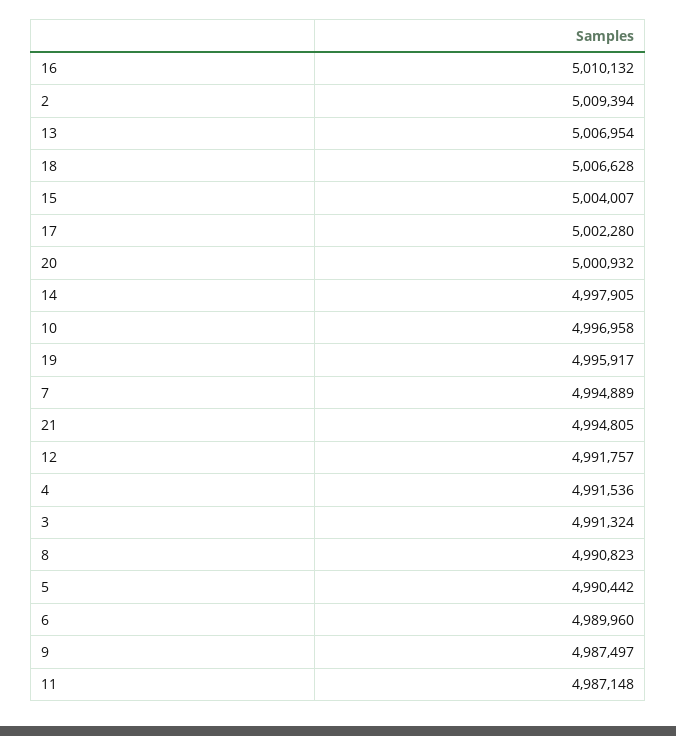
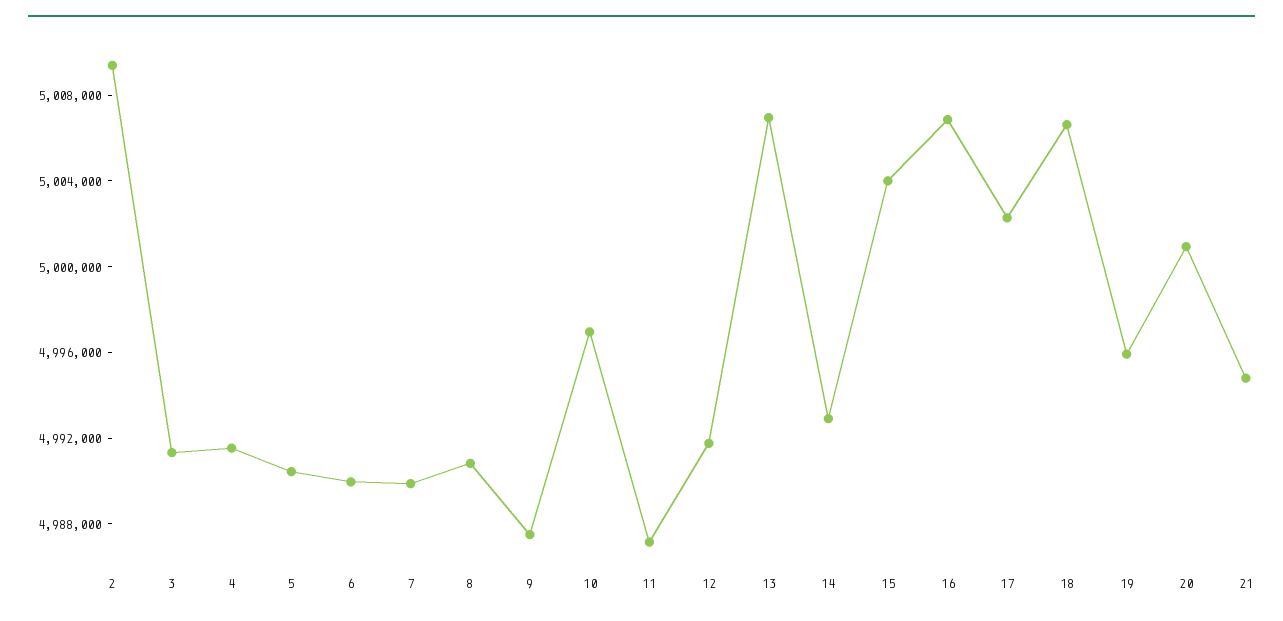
16: 5010132 -> 5007000
14: 4997905 -> 4993000
7: 4994889 -> 4990000

